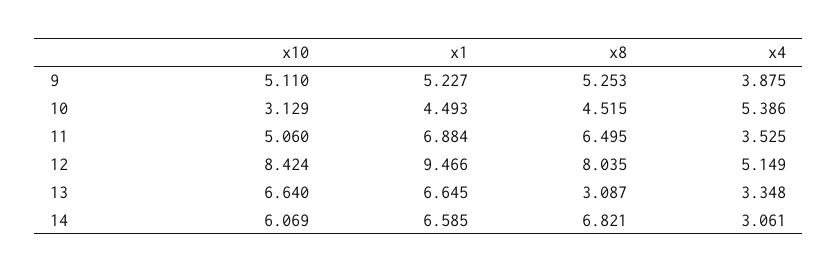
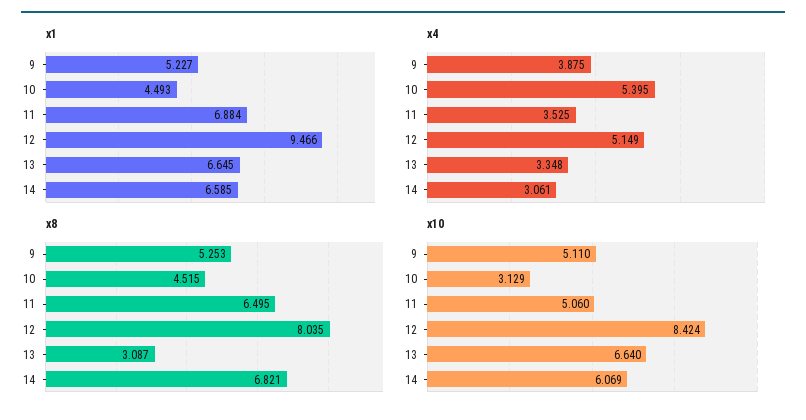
x4, 10: 5.386 -> 5.395

